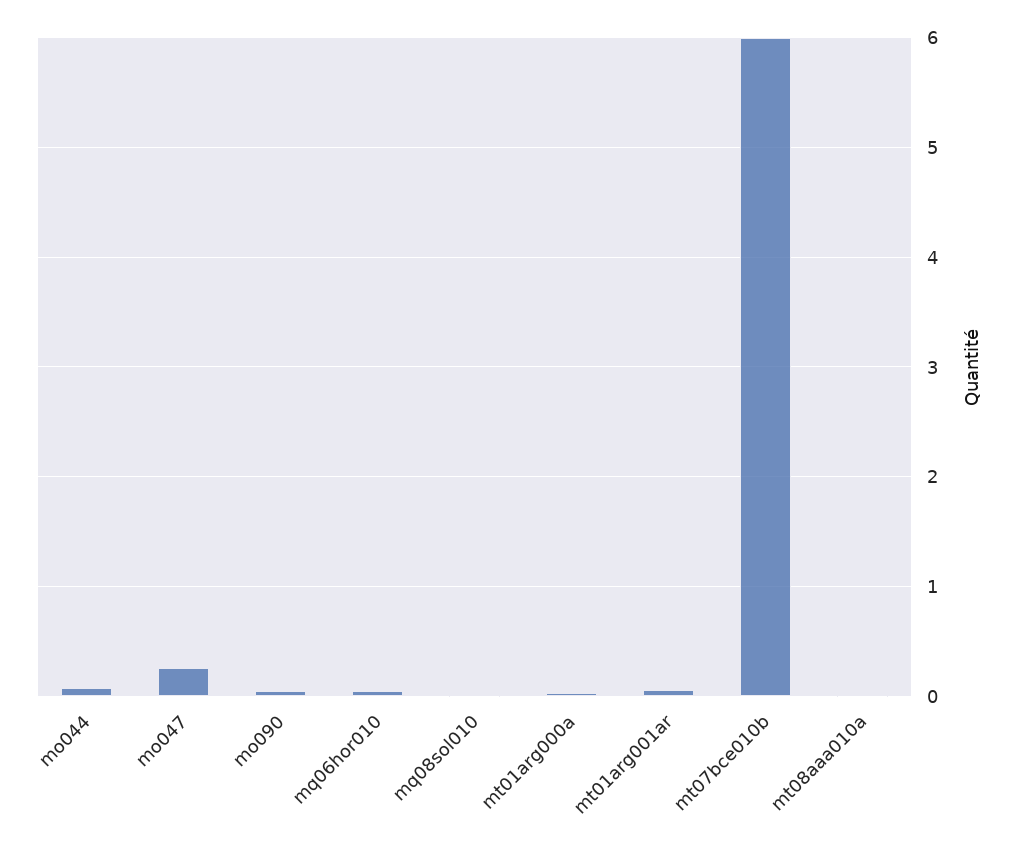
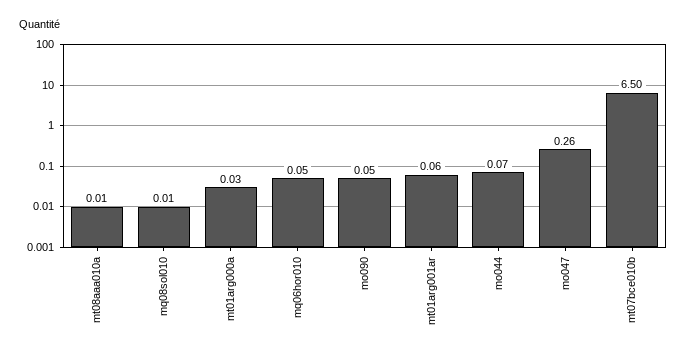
mt07bce010b: 6 -> 6.5

